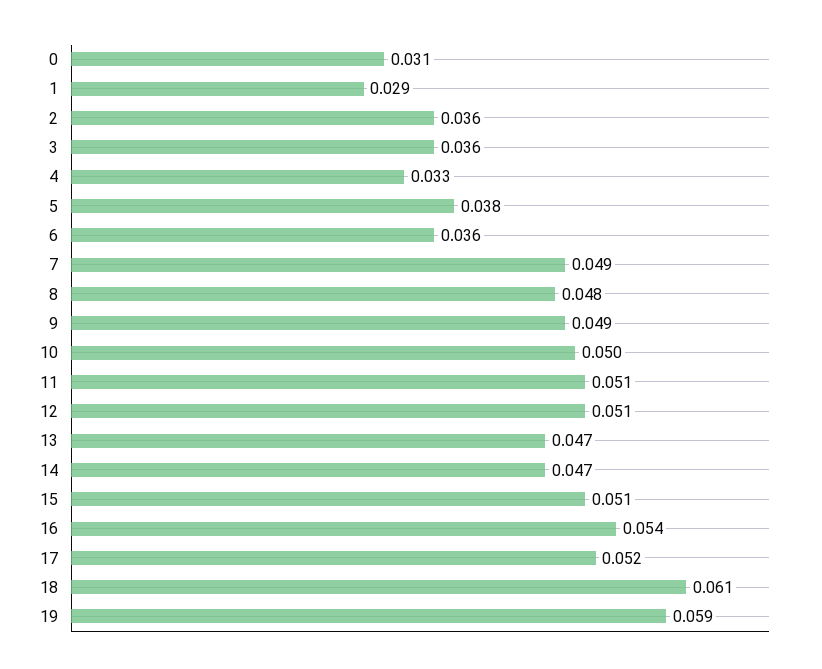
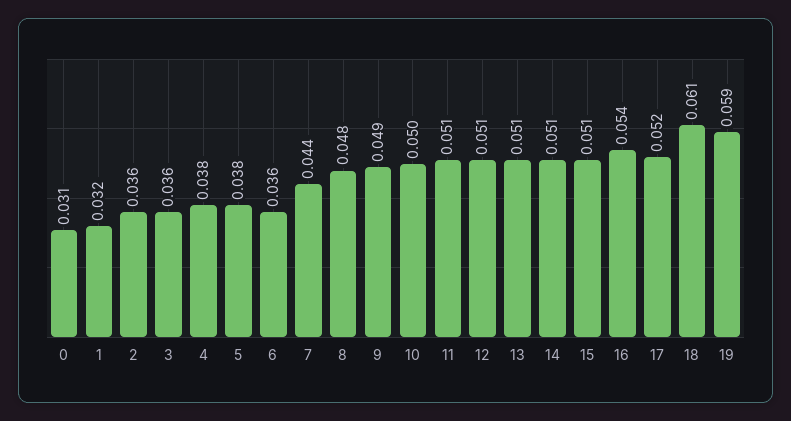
1: 0.029 -> 0.032
4: 0.033 -> 0.038
7: 0.049 -> 0.044
13: 0.047 -> 0.051
14: 0.047 -> 0.051

